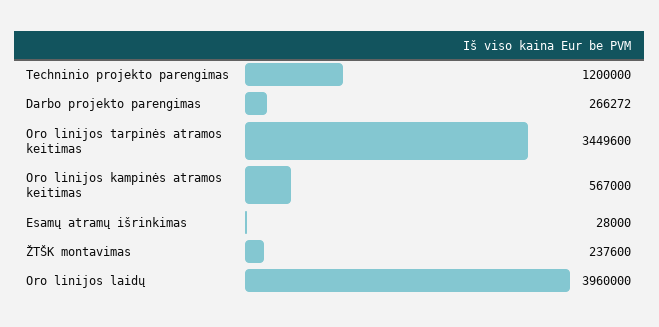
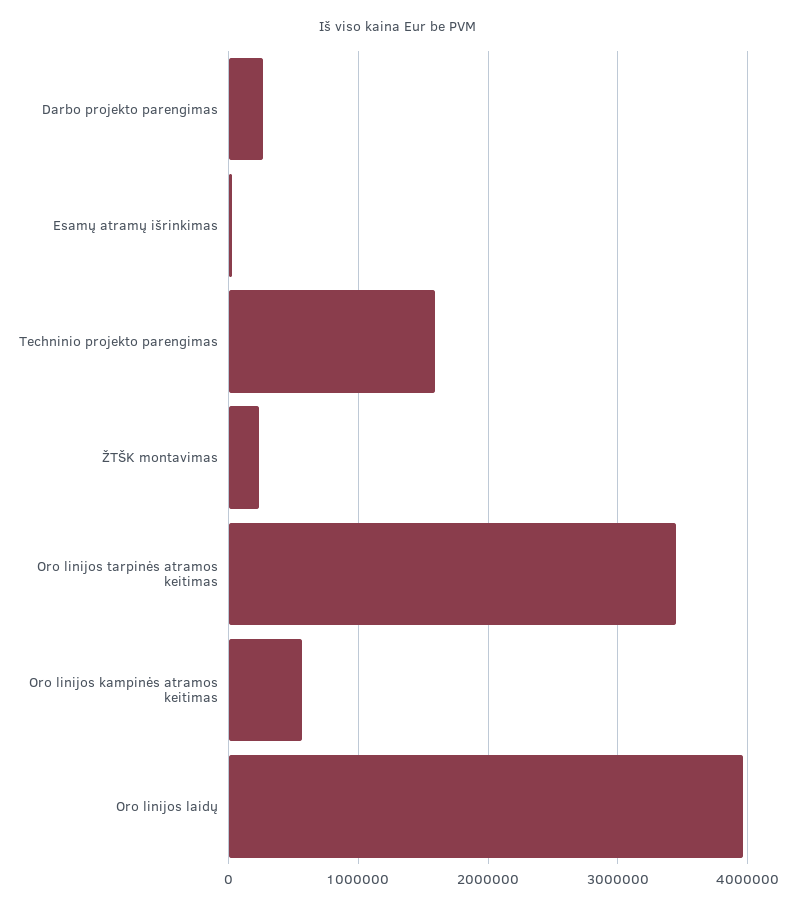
Techninio projekto parengimas: 1200000 -> 1600000

